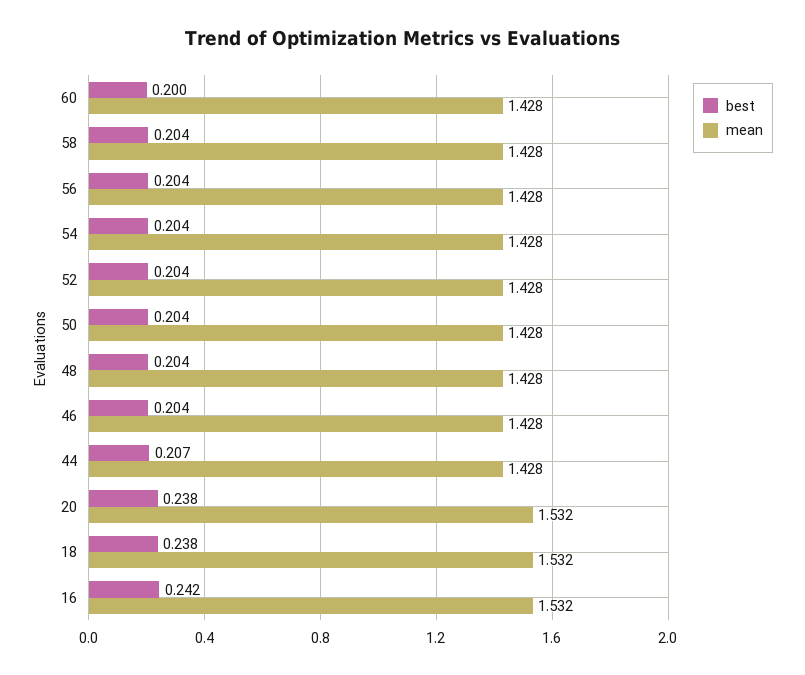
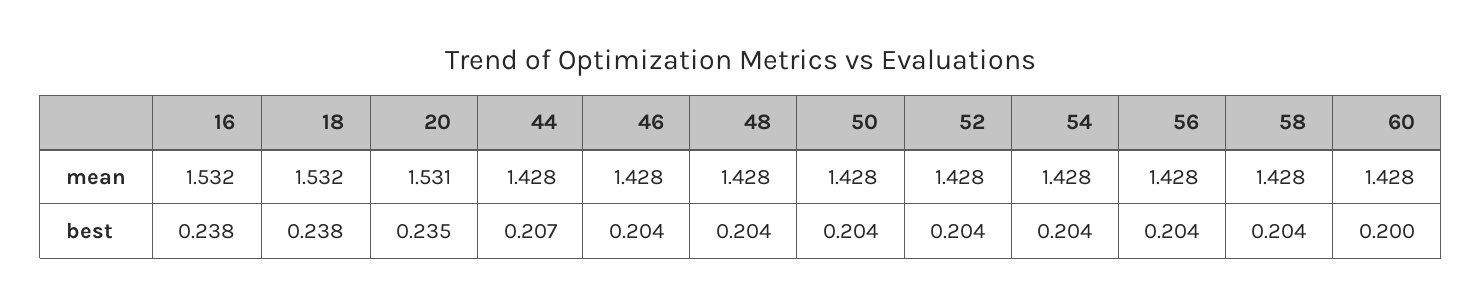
best, 20: 0.238 -> 0.235
mean, 20: 1.532 -> 1.531
best, 16: 0.242 -> 0.238

